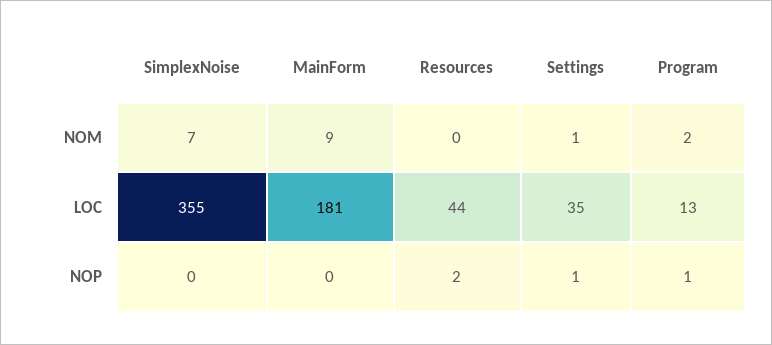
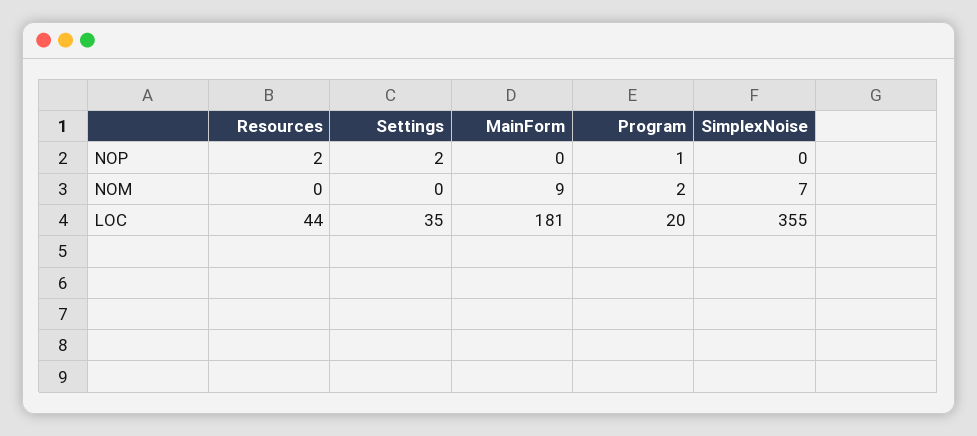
Settings, NOM: 1 -> 0
Program, LOC: 13 -> 20
Settings, NOP: 1 -> 2

